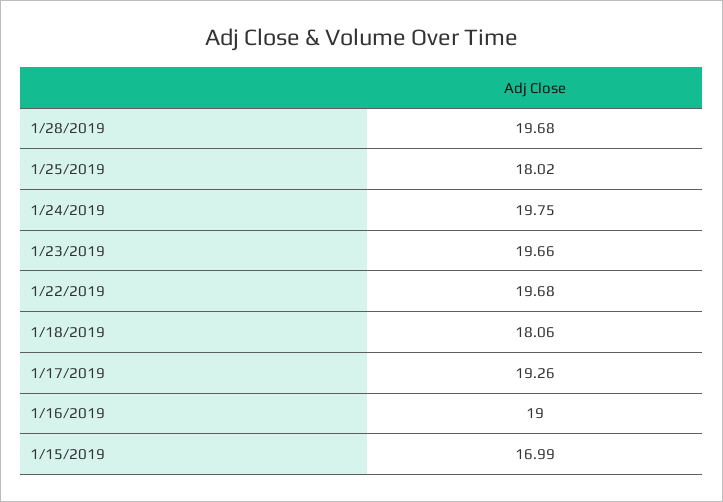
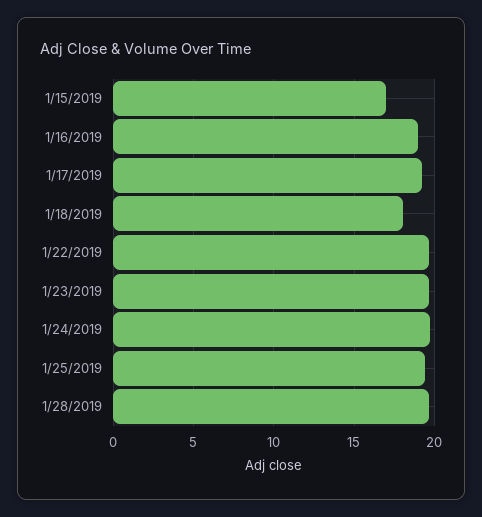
1/25/2019: 18.02 -> 19.5

